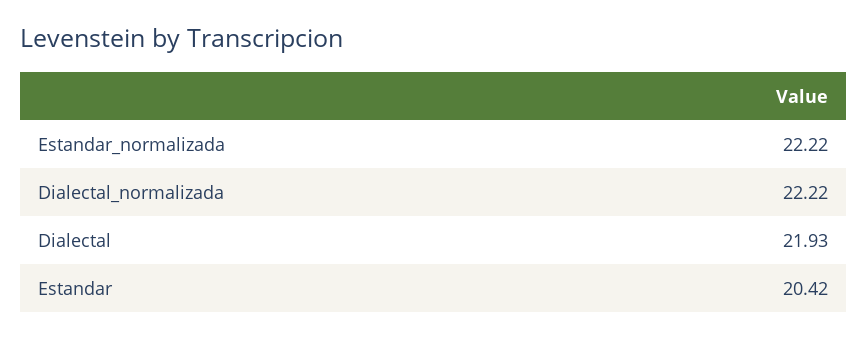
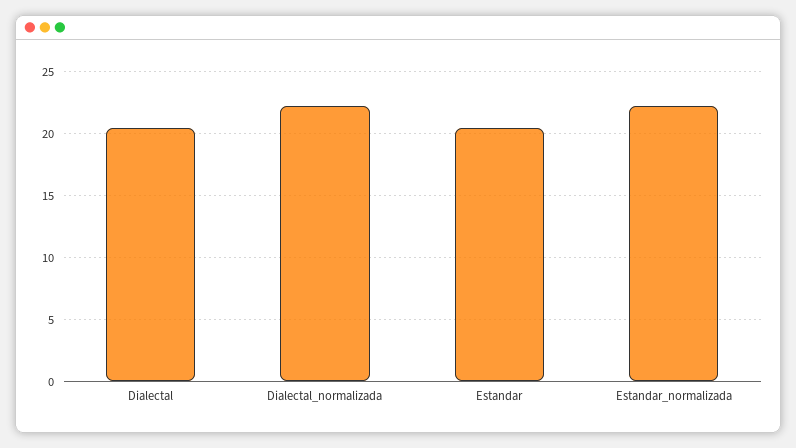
Dialectal: 21.93 -> 20.5

